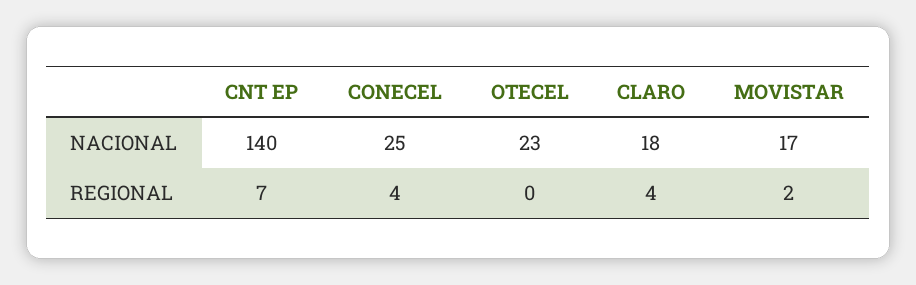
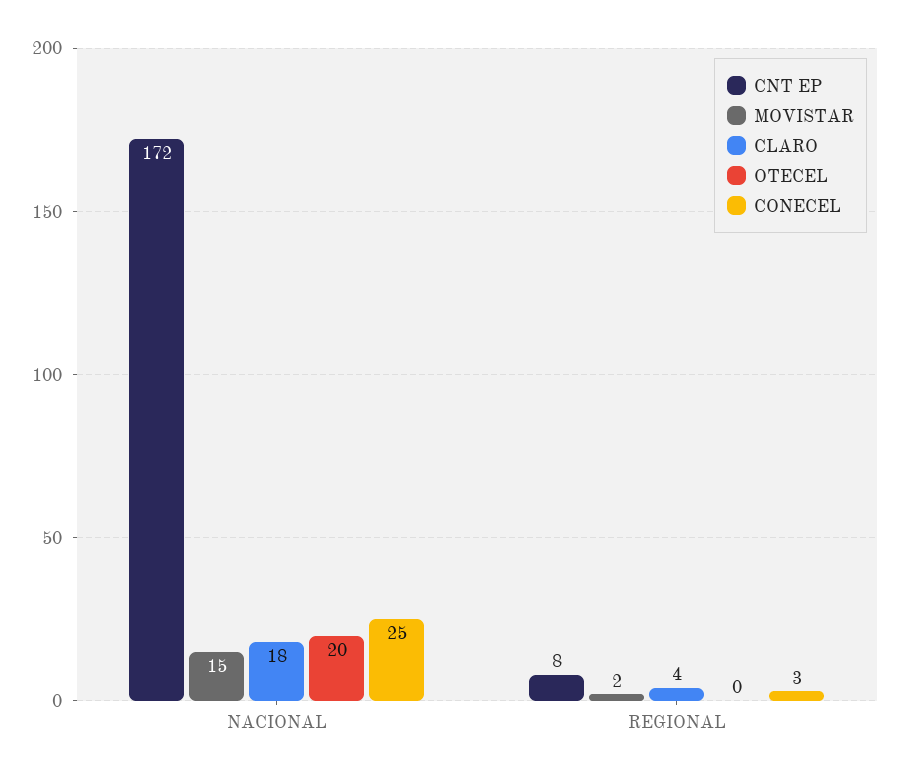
CNT EP, NACIONAL: 140 -> 172
OTECEL, NACIONAL: 23 -> 20
MOVISTAR, NACIONAL: 17 -> 15
CNT EP, REGIONAL: 7 -> 8
CONECEL, REGIONAL: 4 -> 3

